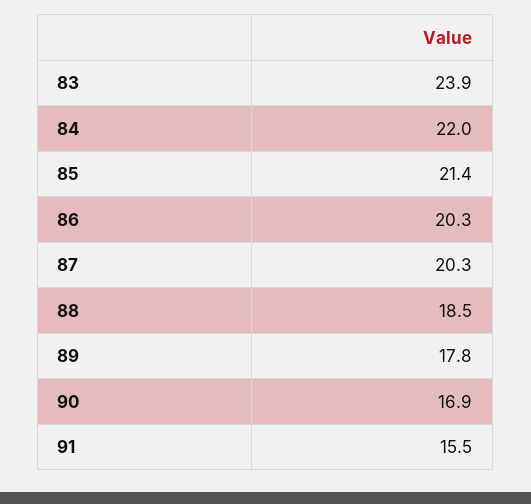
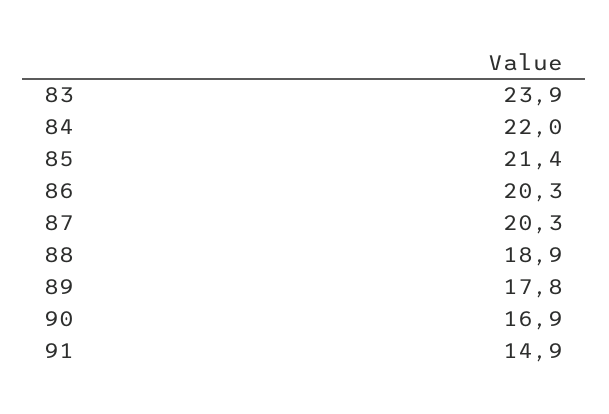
88: 18.5 -> 18.9
91: 15.5 -> 14.9

